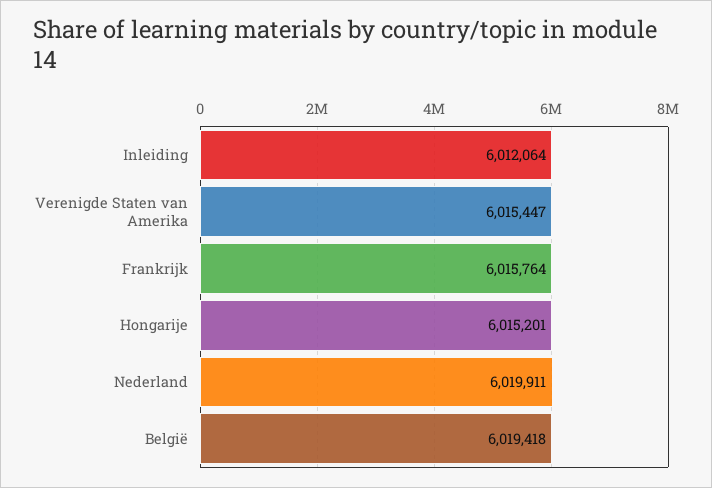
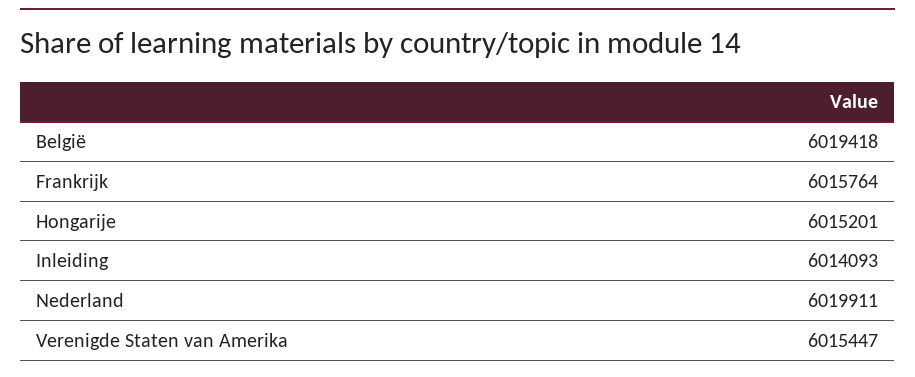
Inleiding: 6012064 -> 6014093

